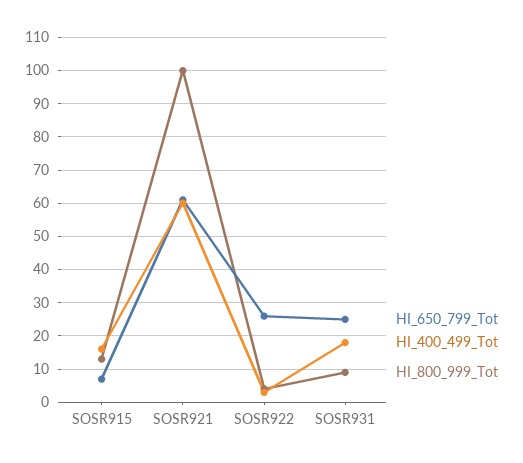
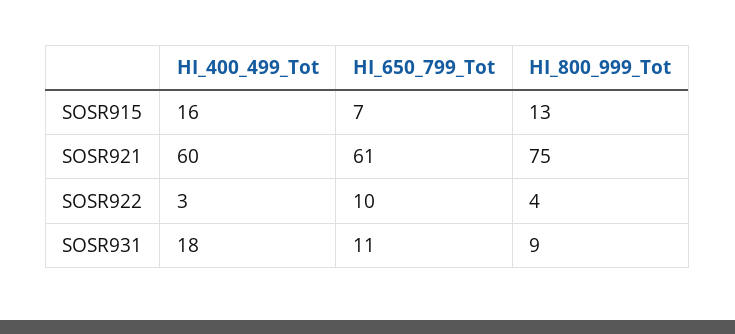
HI_800_999_Tot, SOSR921: 100 -> 75
HI_650_799_Tot, SOSR922: 25 -> 10
HI_650_799_Tot, SOSR931: 25 -> 11

